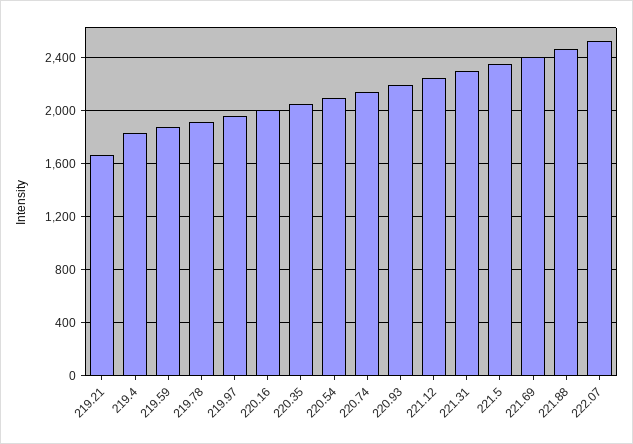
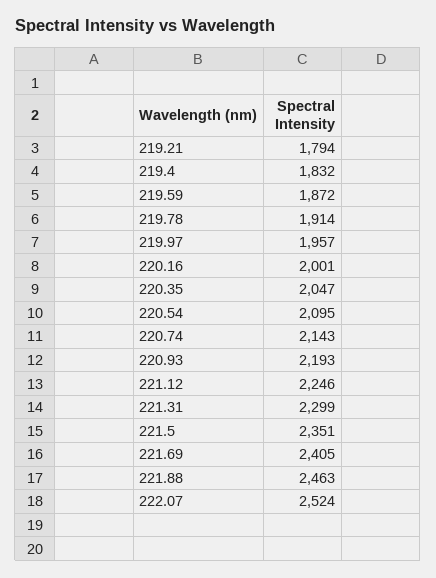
219.21: 1650 -> 1794

